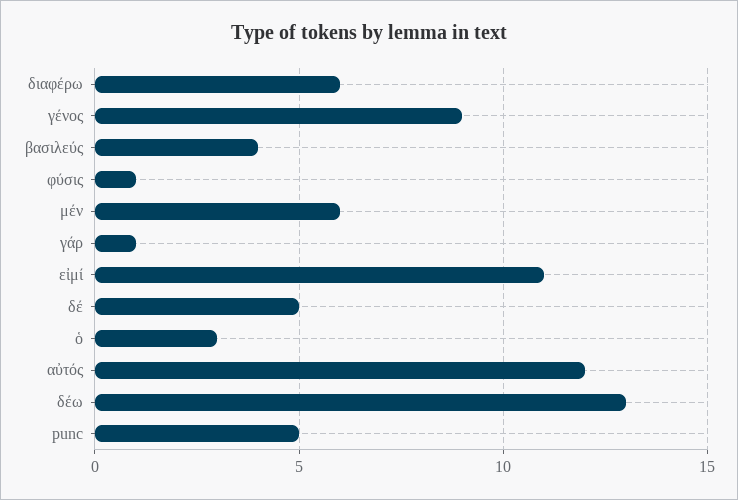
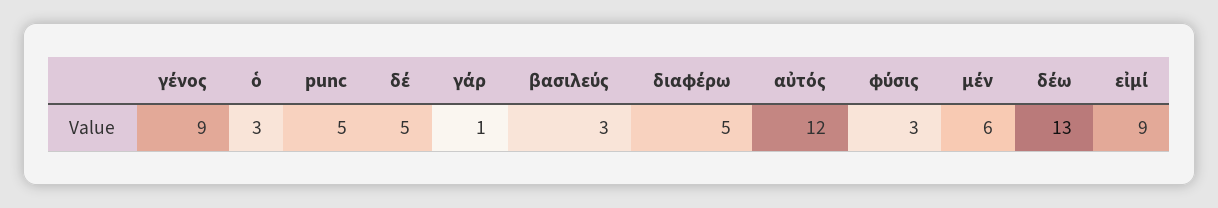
διαφέρω: 6 -> 5
βασιλεύς: 4 -> 3
φύσις: 1 -> 3
εἰμί: 11 -> 9

